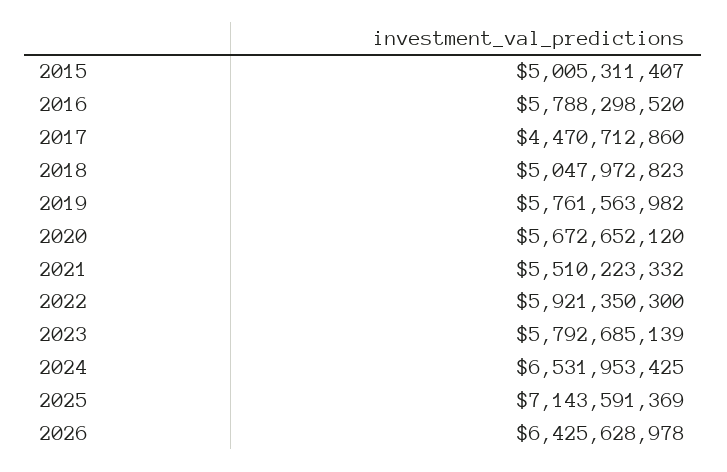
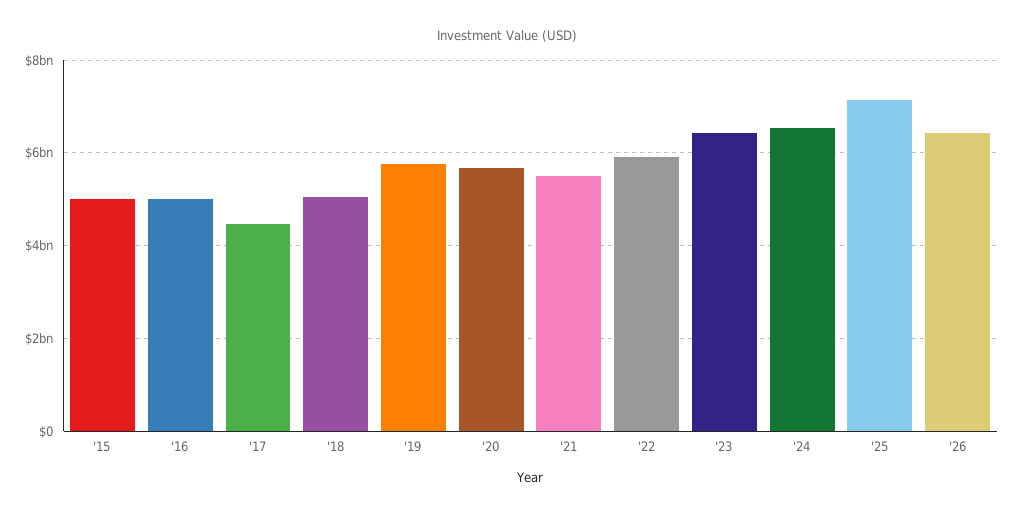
2016: 5788298520 -> 5000000000
2023: 5792685139 -> 6400000000

